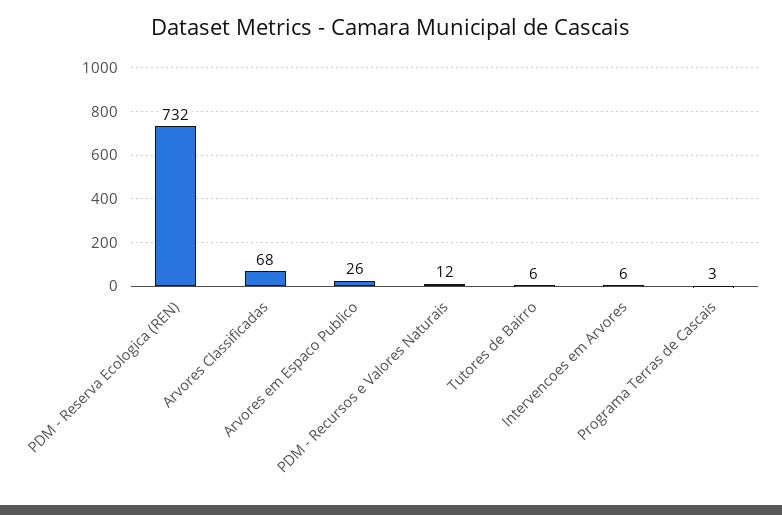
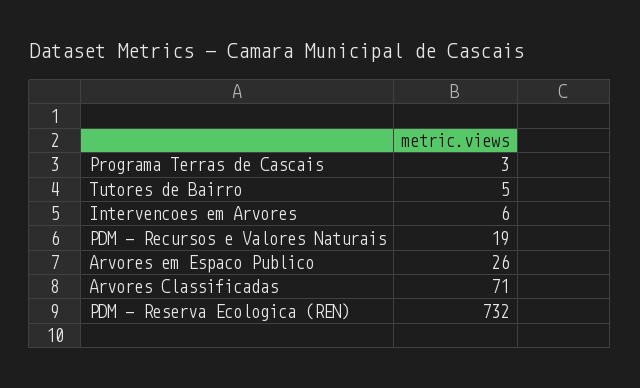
Arvores Classificadas: 68 -> 71
PDM - Recursos e Valores Naturais: 12 -> 19
Tutores de Bairro: 6 -> 5

